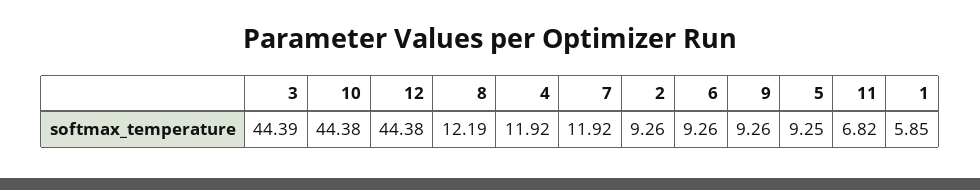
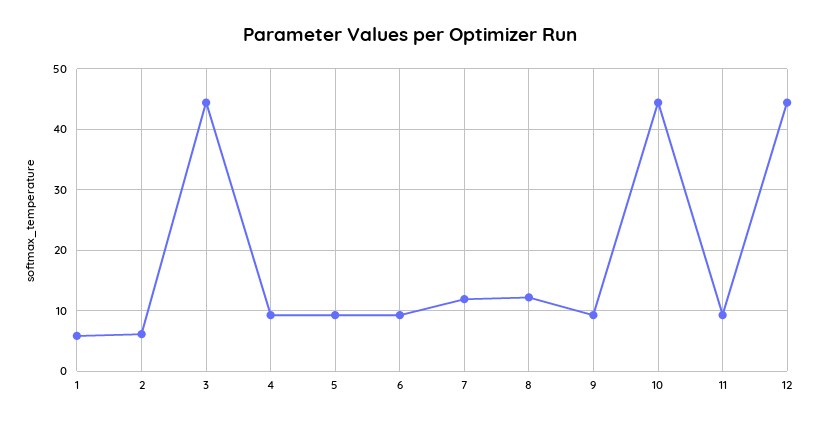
4: 11.92 -> 9
2: 9.26 -> 6
11: 6.82 -> 9

